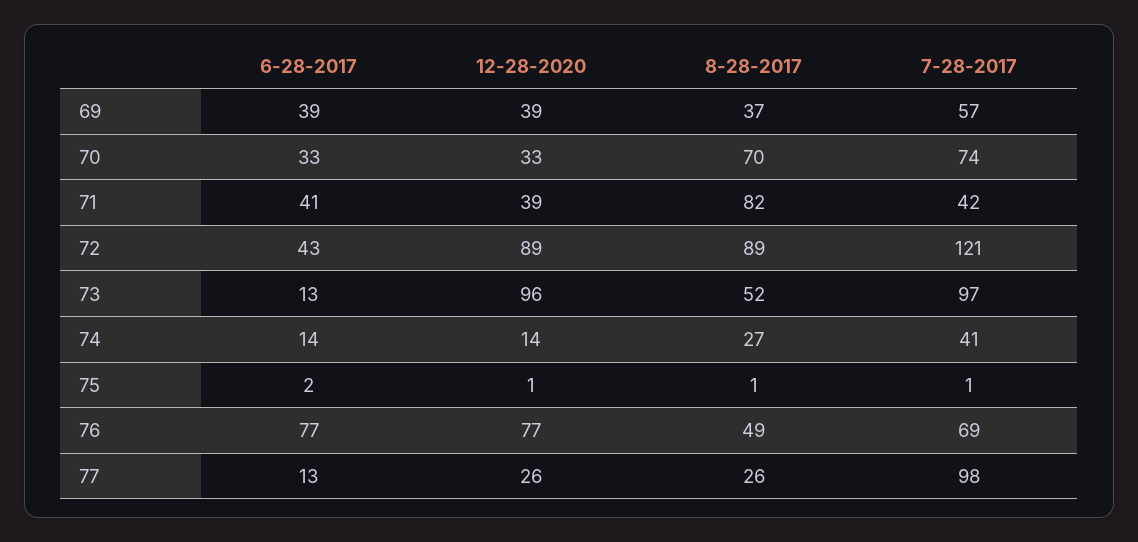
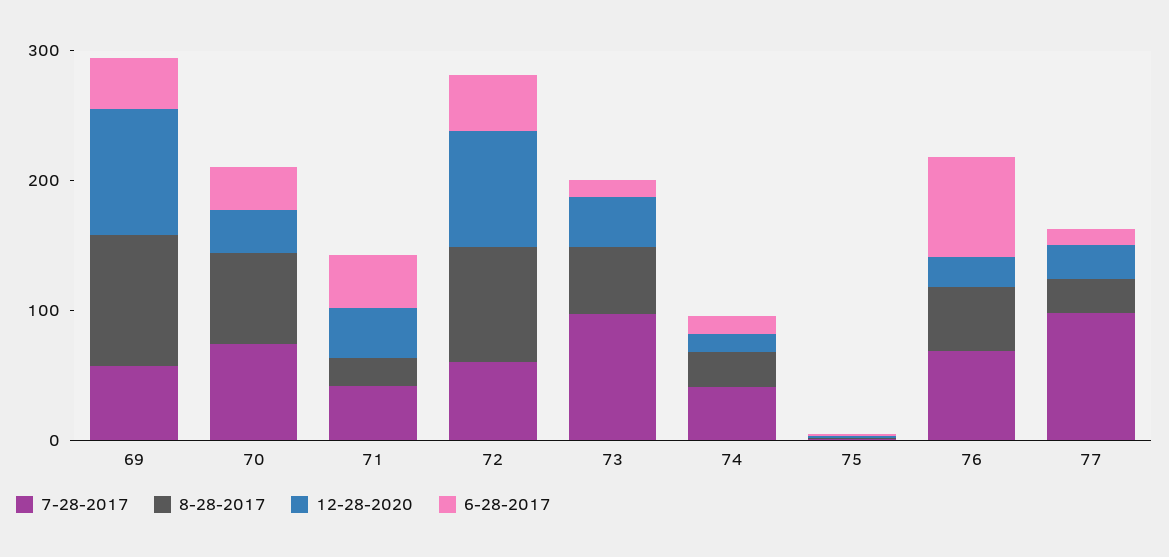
12-28-2020, 69: 39 -> 100
8-28-2017, 69: 37 -> 100
8-28-2017, 71: 82 -> 20
7-28-2017, 72: 121 -> 60
12-28-2020, 73: 96 -> 40
12-28-2020, 76: 77 -> 20

